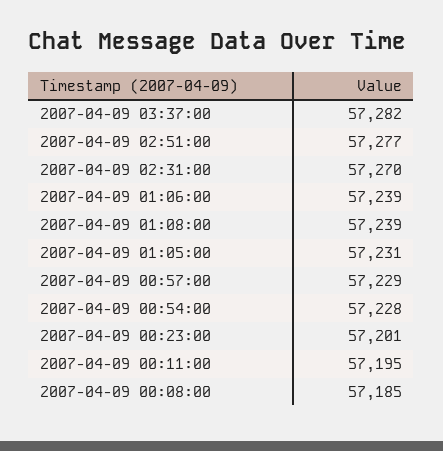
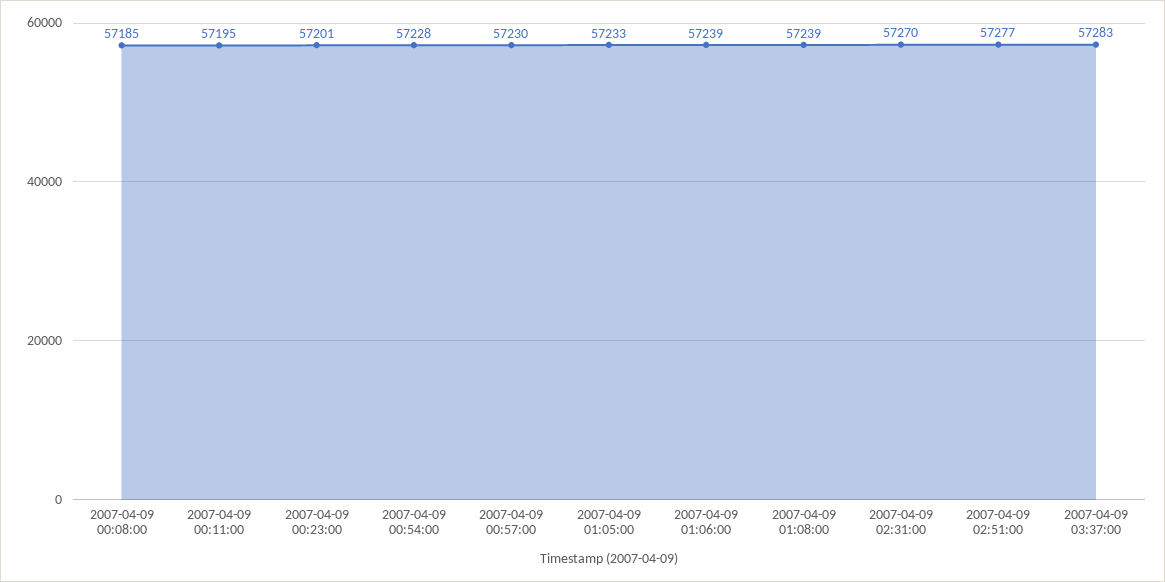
2007-04-09 03:37:00: 57282 -> 57283
2007-04-09 01:05:00: 57231 -> 57233
2007-04-09 00:57:00: 57229 -> 57230

